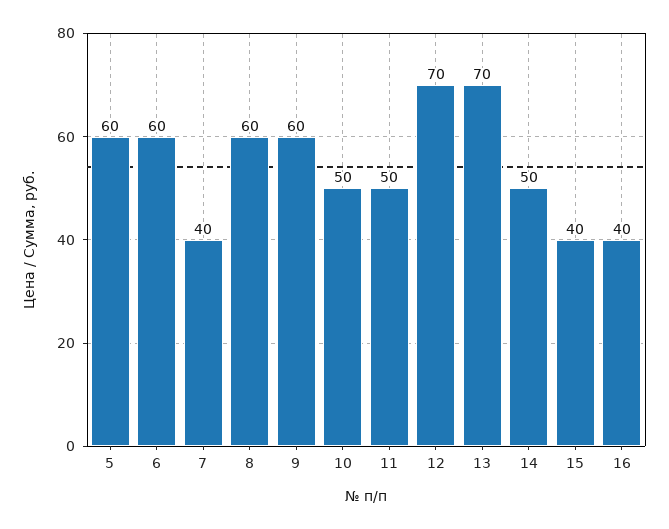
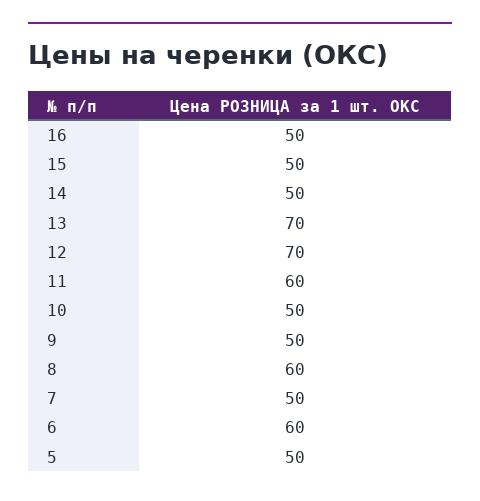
5: 60 -> 50
7: 40 -> 50
9: 60 -> 50
11: 50 -> 60
15: 40 -> 50
16: 40 -> 50

